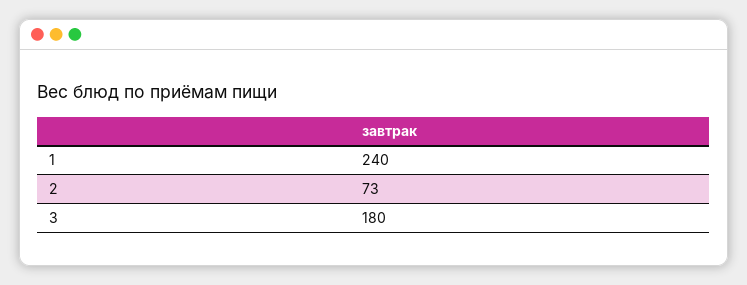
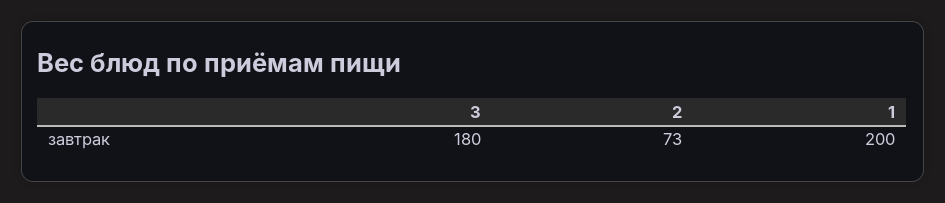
1: 240 -> 200

